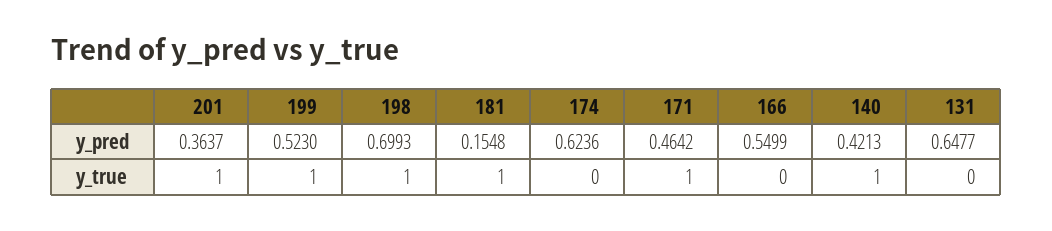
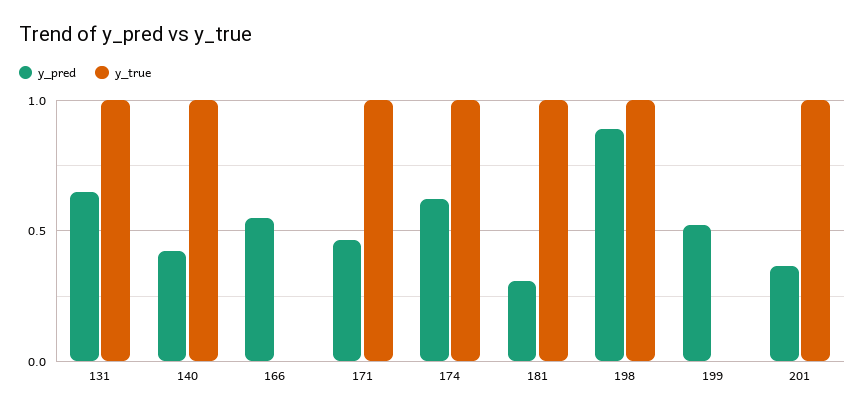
y_pred, 198: 0.6993 -> 0.9
y_pred, 181: 0.1548 -> 0.3
y_true, 199: 1 -> 0
y_true, 174: 0 -> 1
y_true, 131: 0 -> 1

